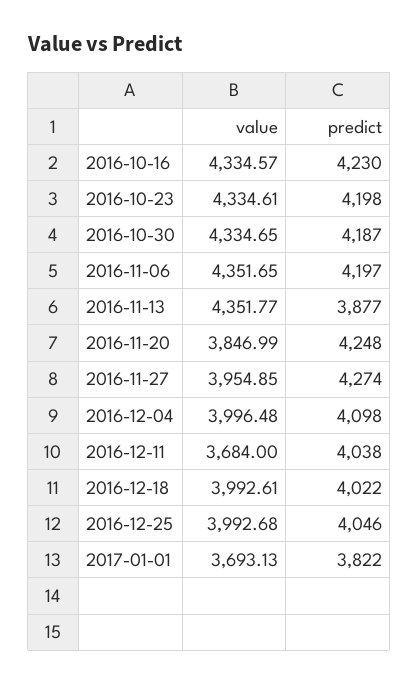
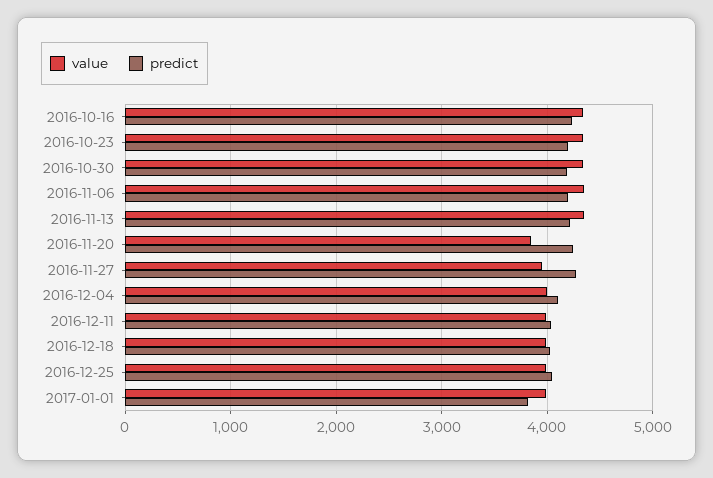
predict, 2016-11-13: 3877 -> 4200
value, 2016-12-11: 3684 -> 4000
value, 2017-01-01: 3693.13 -> 4000

